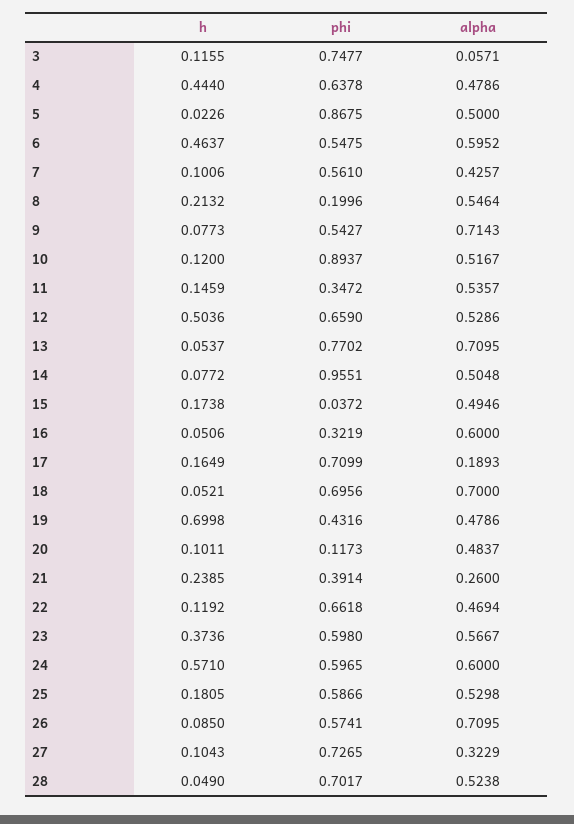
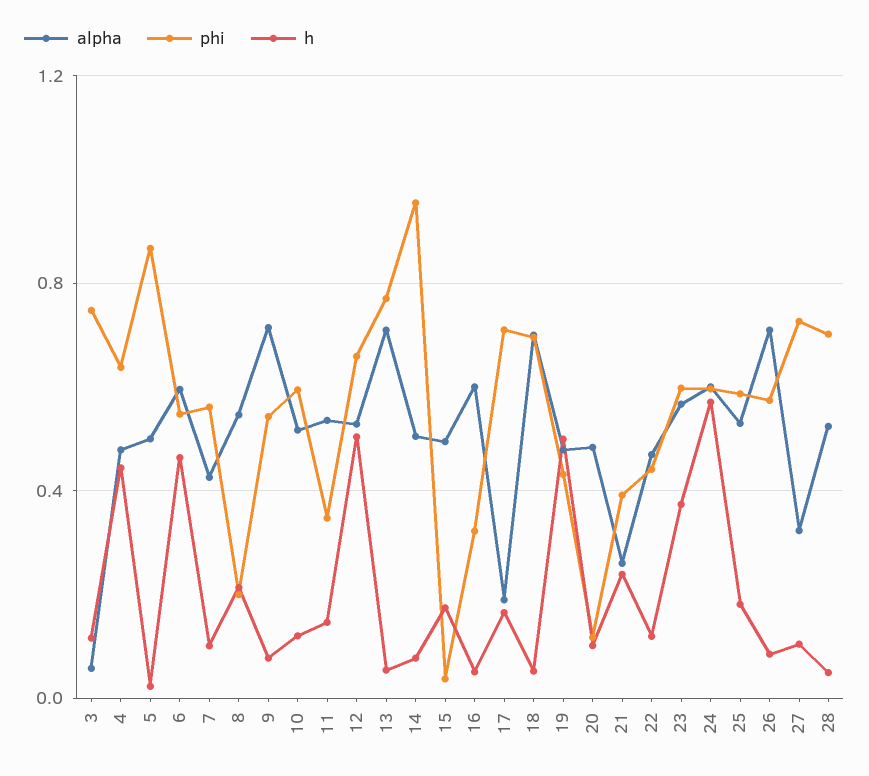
phi, 10: 0.8937 -> 0.6
h, 19: 0.6998 -> 0.5
phi, 22: 0.6618 -> 0.45

